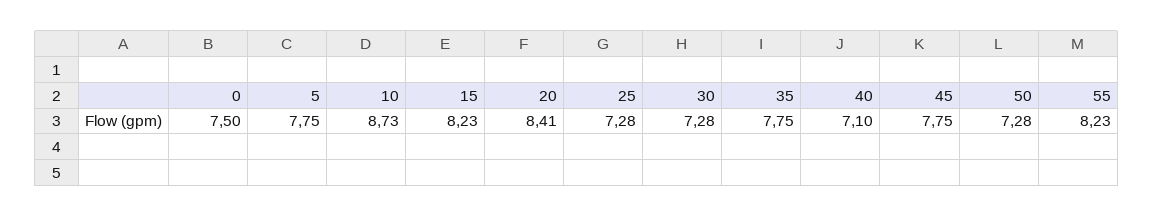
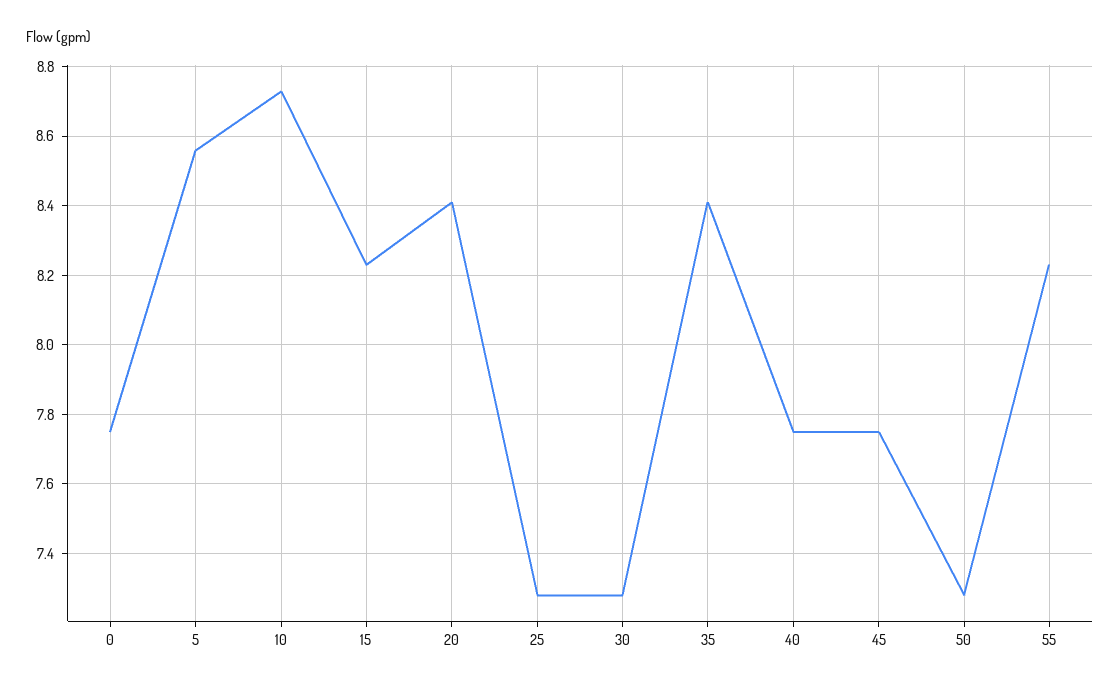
0: 7.5 -> 7.75
5: 7.75 -> 8.55
35: 7.75 -> 8.4
40: 7.1 -> 7.75

